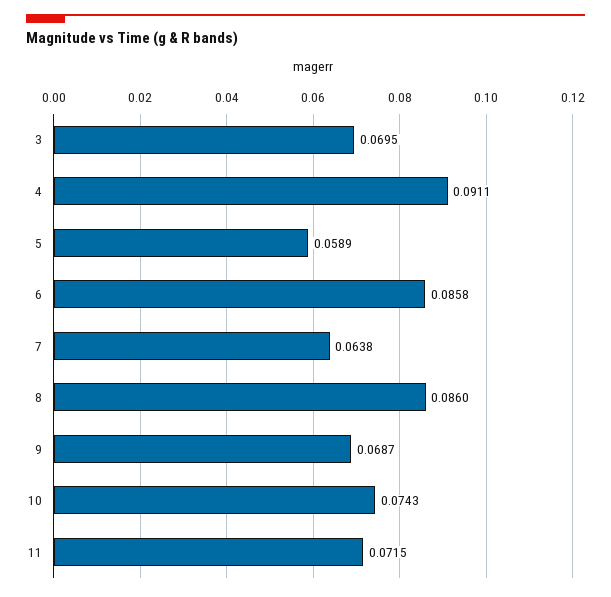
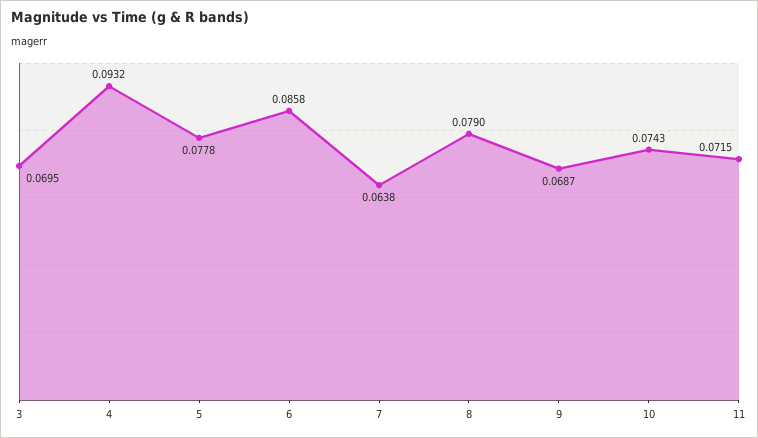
4: 0.0911 -> 0.0932
5: 0.0589 -> 0.0778
8: 0.086 -> 0.079

